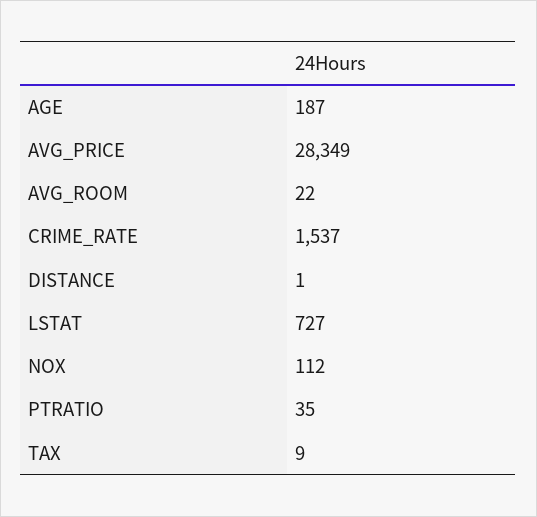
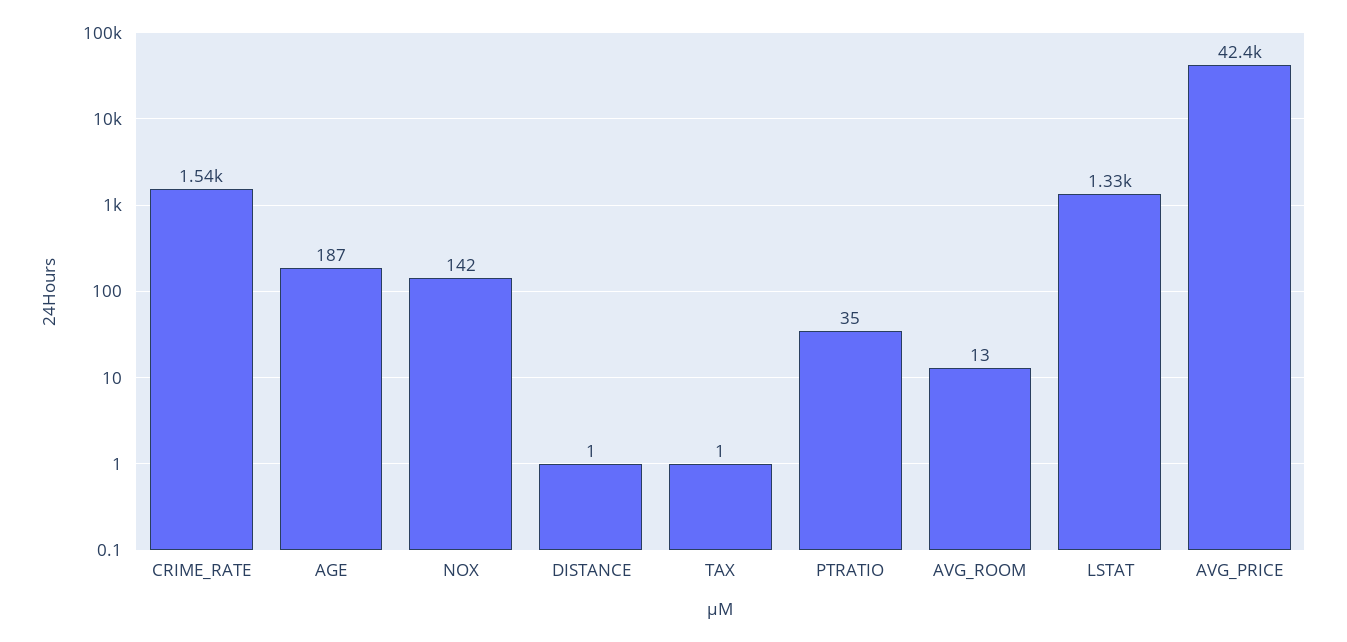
AVG_PRICE: 28349 -> 42400
AVG_ROOM: 22 -> 13
LSTAT: 727 -> 1330
NOX: 112 -> 142
TAX: 9 -> 1

